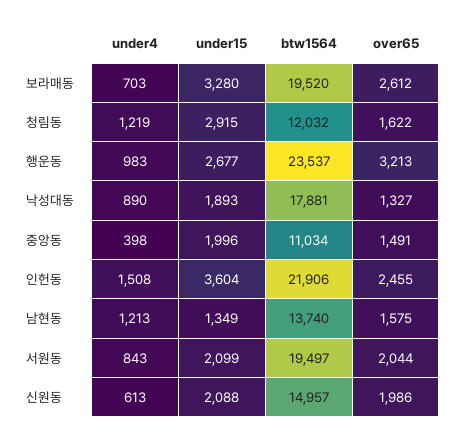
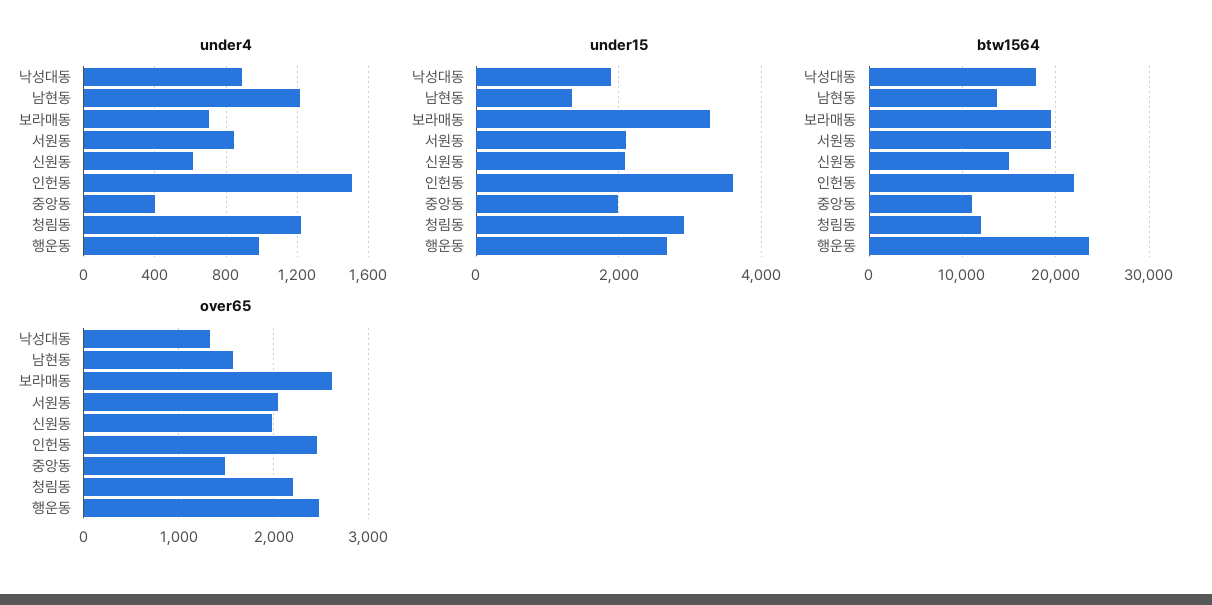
over65, 청림동: 1622 -> 2200
over65, 행운동: 3213 -> 2500

